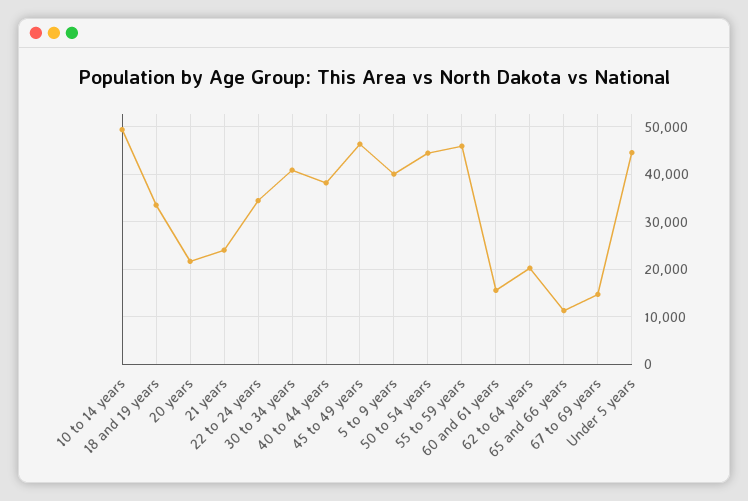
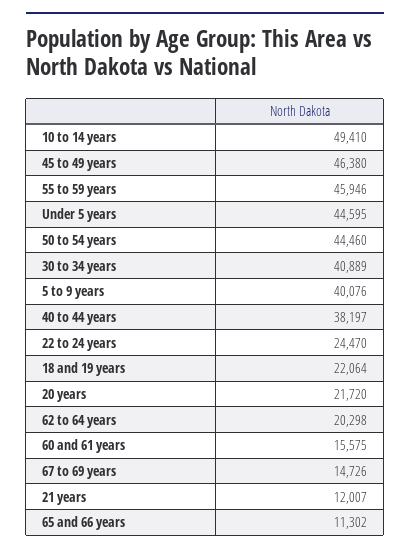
18 and 19 years: 34000 -> 22064
21 years: 24000 -> 12007
22 to 24 years: 34000 -> 24470

